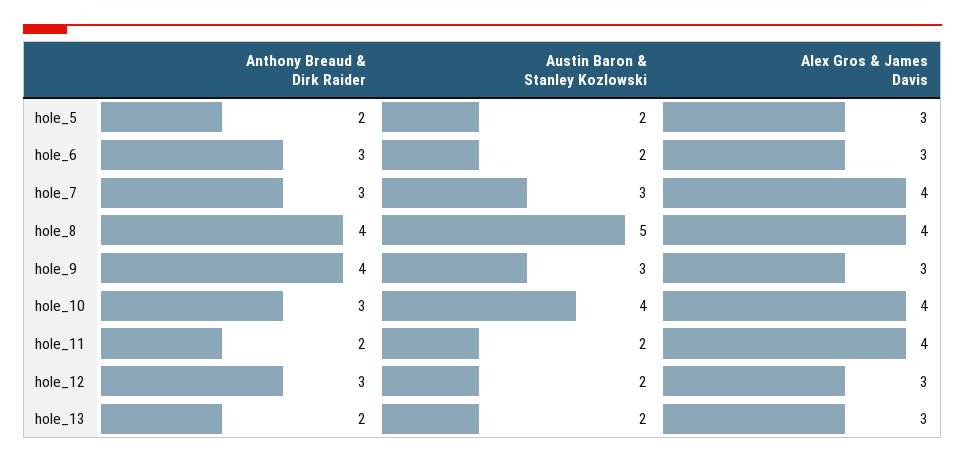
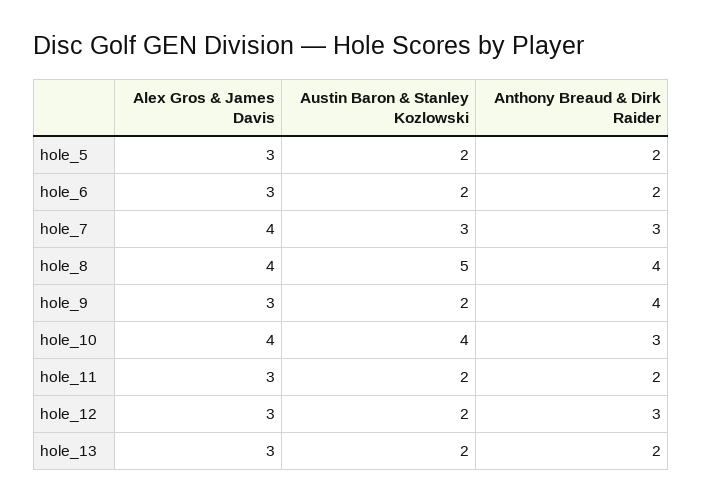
Anthony Breaud & Dirk Raider, hole_6: 3 -> 2
Austin Baron & Stanley Kozlowski, hole_9: 3 -> 2
Alex Gros & James Davis, hole_11: 4 -> 3

